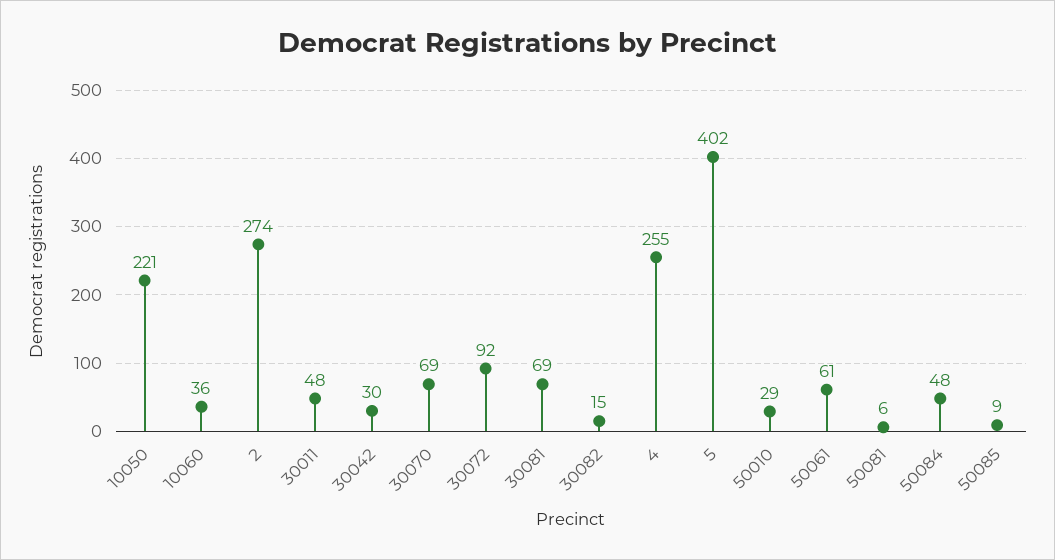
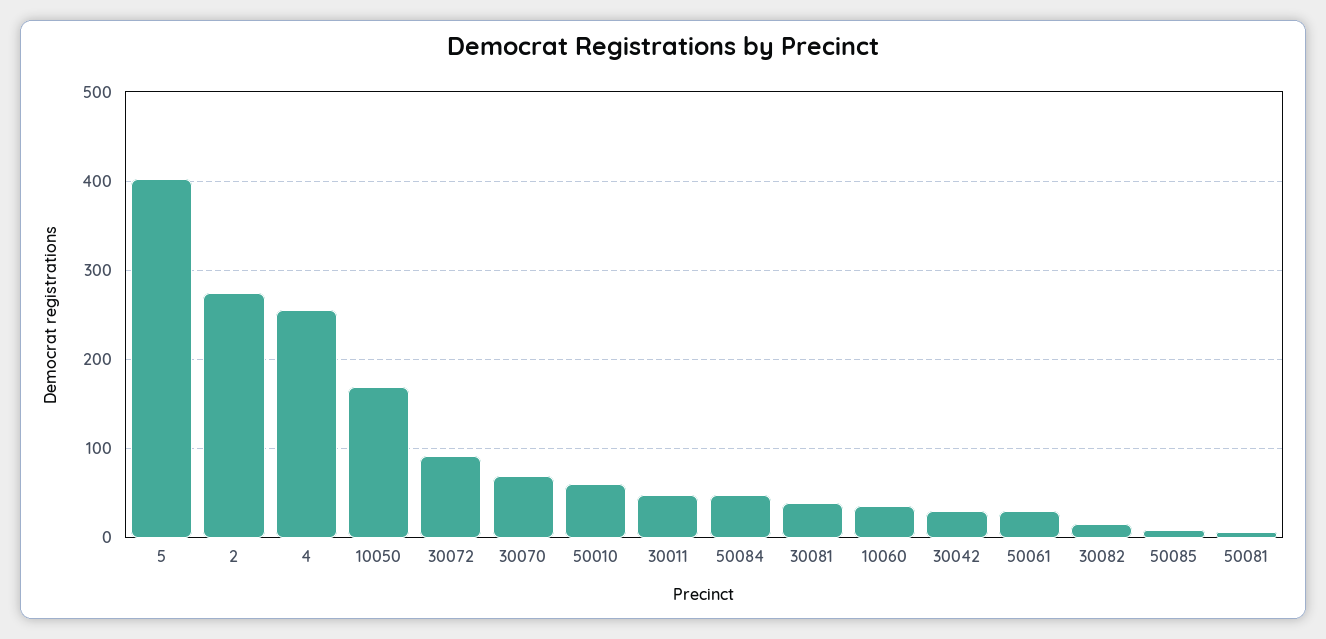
10050: 221 -> 170
30081: 69 -> 40
50010: 29 -> 60
50061: 61 -> 30

